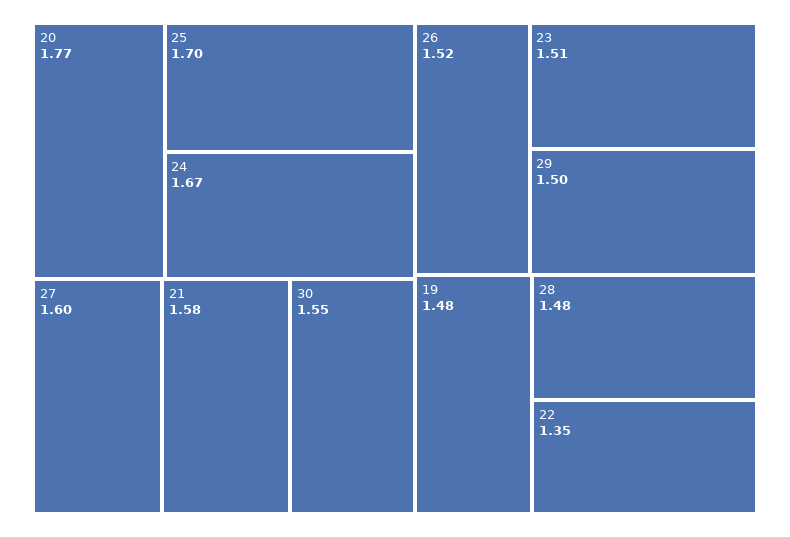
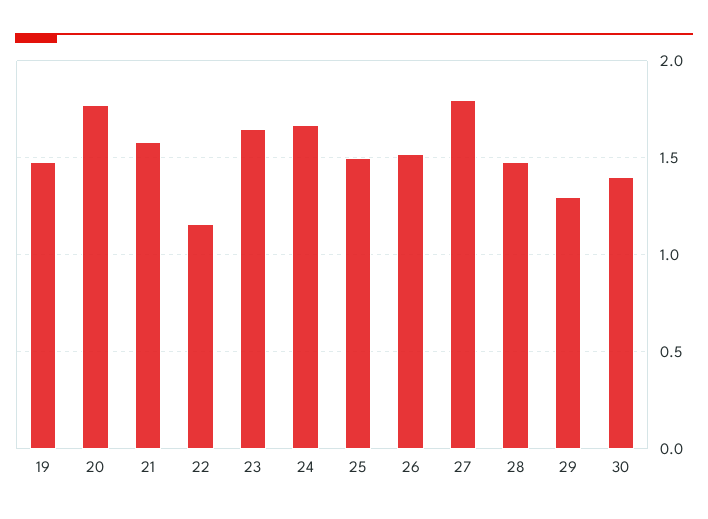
25: 1.7 -> 1.5
27: 1.6 -> 1.8
30: 1.55 -> 1.4
23: 1.51 -> 1.65
29: 1.5 -> 1.3
22: 1.35 -> 1.15

